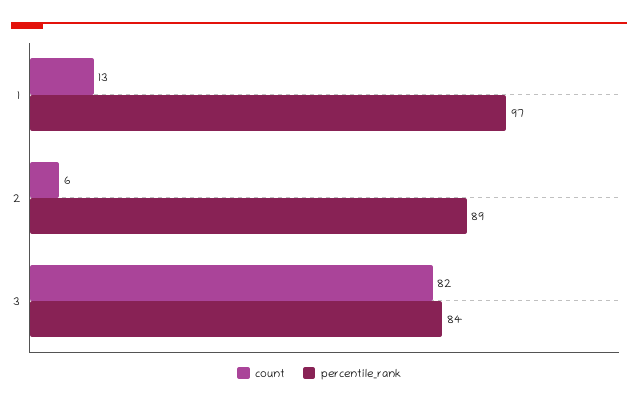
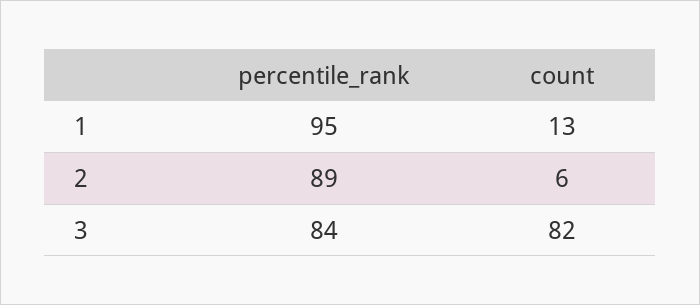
percentile_rank, 1: 97 -> 95

